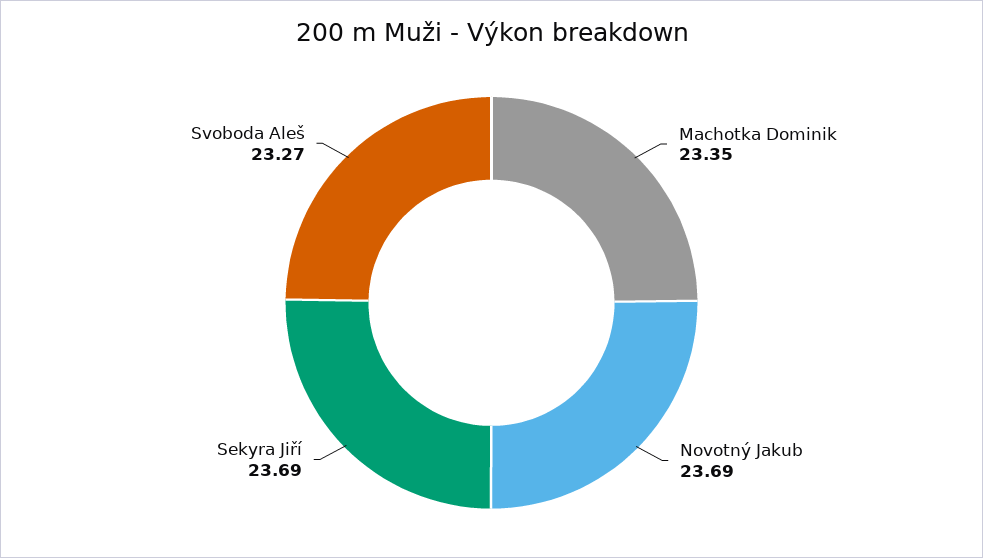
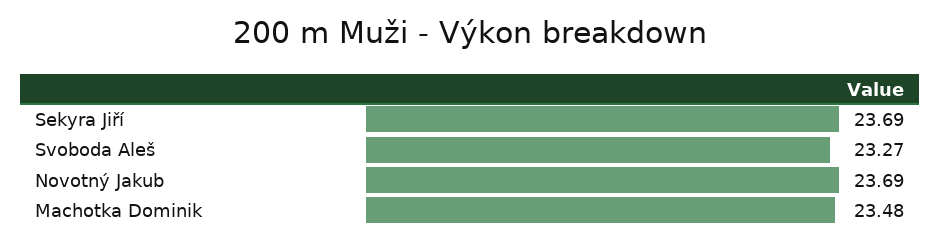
Machotka Dominik: 23.35 -> 23.48

